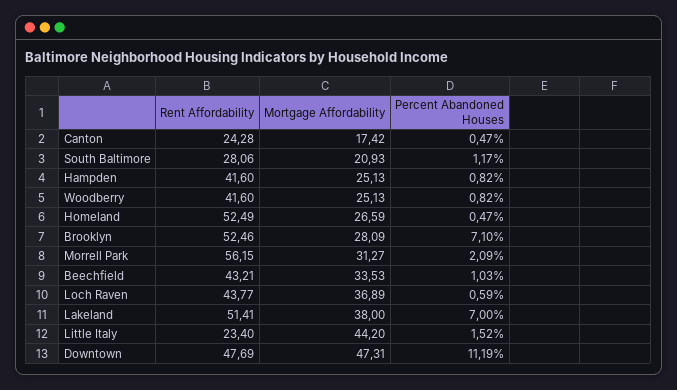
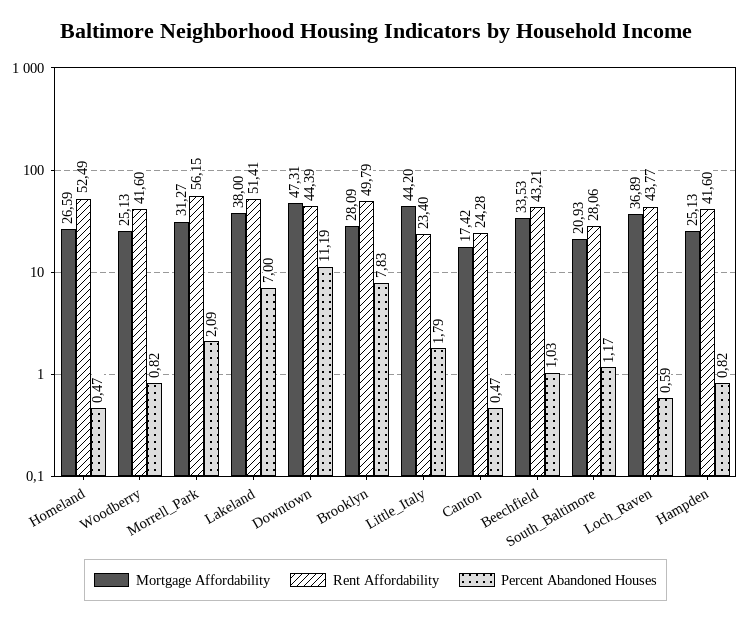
Rent Affordability, Brooklyn: 52.46 -> 49.79
Percent Abandoned Houses, Brooklyn: 7.1 -> 7.83
Percent Abandoned Houses, Little Italy: 1.52 -> 1.79
Rent Affordability, Downtown: 47.69 -> 44.39

